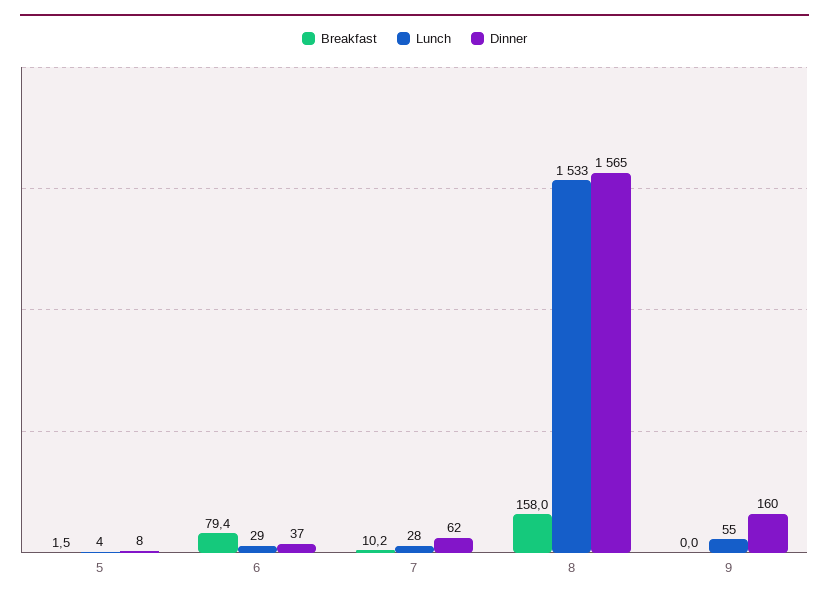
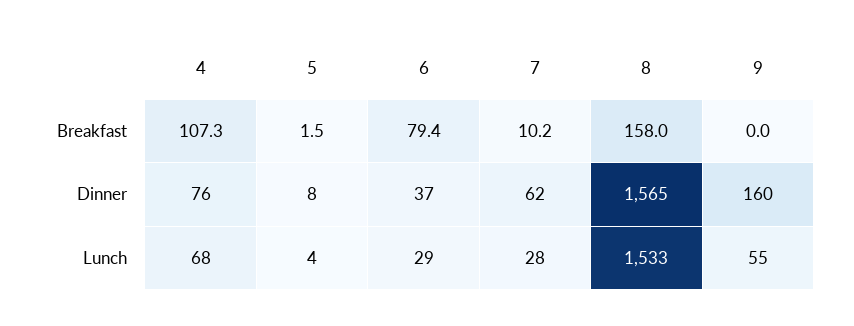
Breakfast, 4: none -> 107.3
Dinner, 4: none -> 76
Lunch, 4: none -> 68

